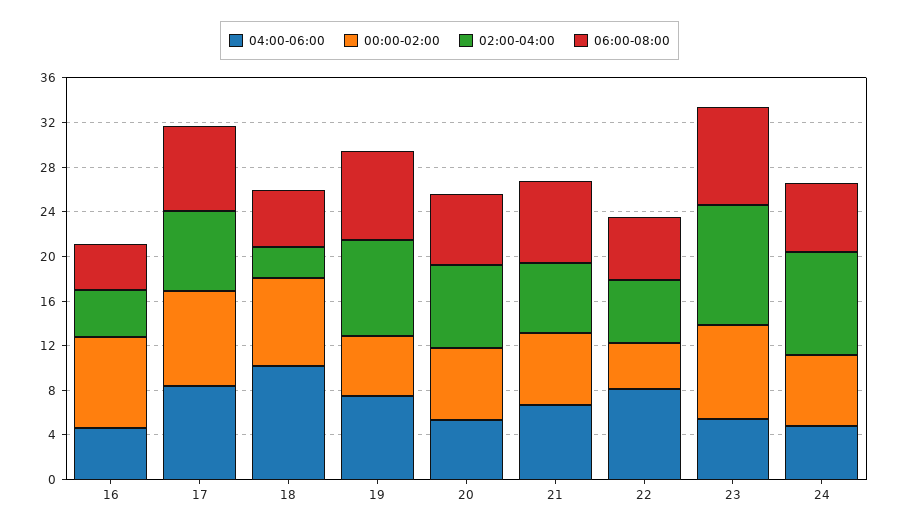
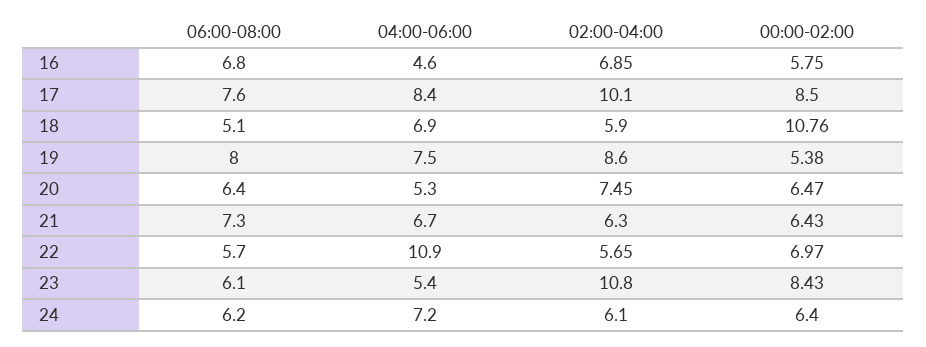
00:00-02:00, 16: 8 -> 5.75
02:00-04:00, 16: 4 -> 6.85
06:00-08:00, 16: 4 -> 6.8
02:00-04:00, 17: 7 -> 10.1
04:00-06:00, 18: 10 -> 6.9
00:00-02:00, 18: 8 -> 10.76
02:00-04:00, 18: 3 -> 5.9
04:00-06:00, 22: 8 -> 10.9
00:00-02:00, 22: 4 -> 6.97
06:00-08:00, 23: 9 -> 6.1
04:00-06:00, 24: 5 -> 7.2
02:00-04:00, 24: 9 -> 6.1

